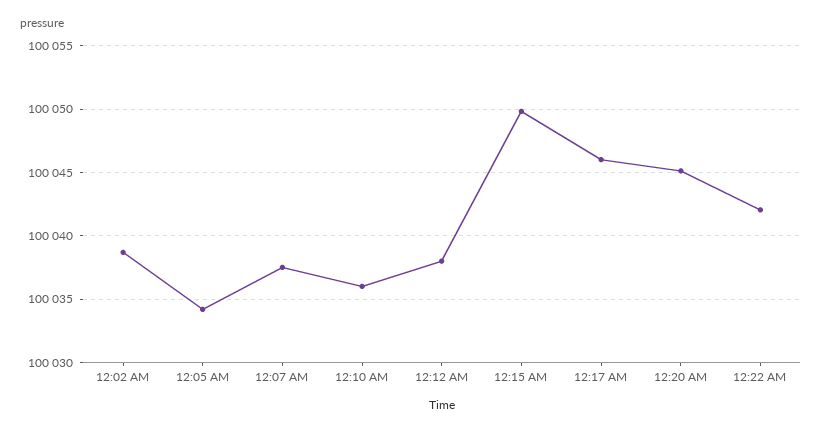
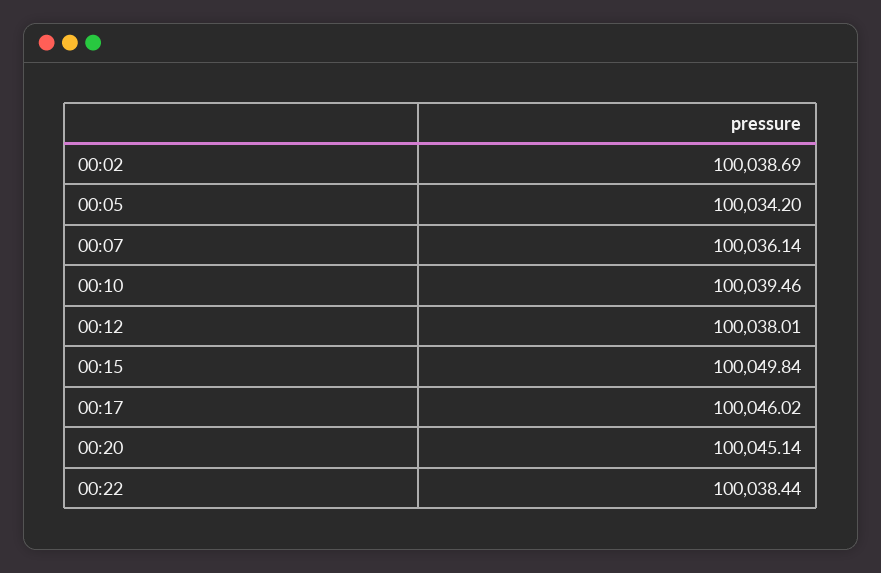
12:07 AM: 100037.5 -> 100036.14
12:10 AM: 100036 -> 100039.46
12:22 AM: 100042 -> 100038.44

